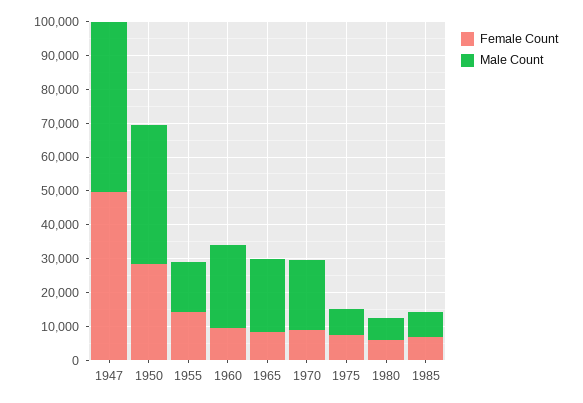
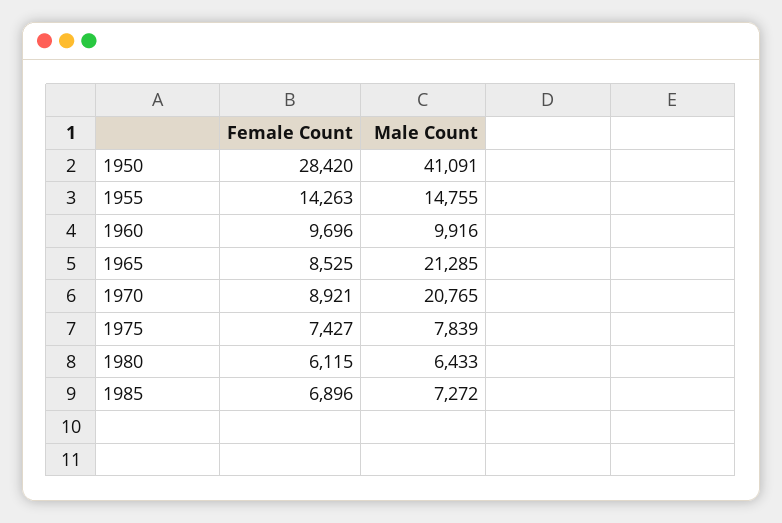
Female Count, 1947: 50000 -> none
Male Count, 1947: 50000 -> none
Male Count, 1960: 25000 -> 9916

